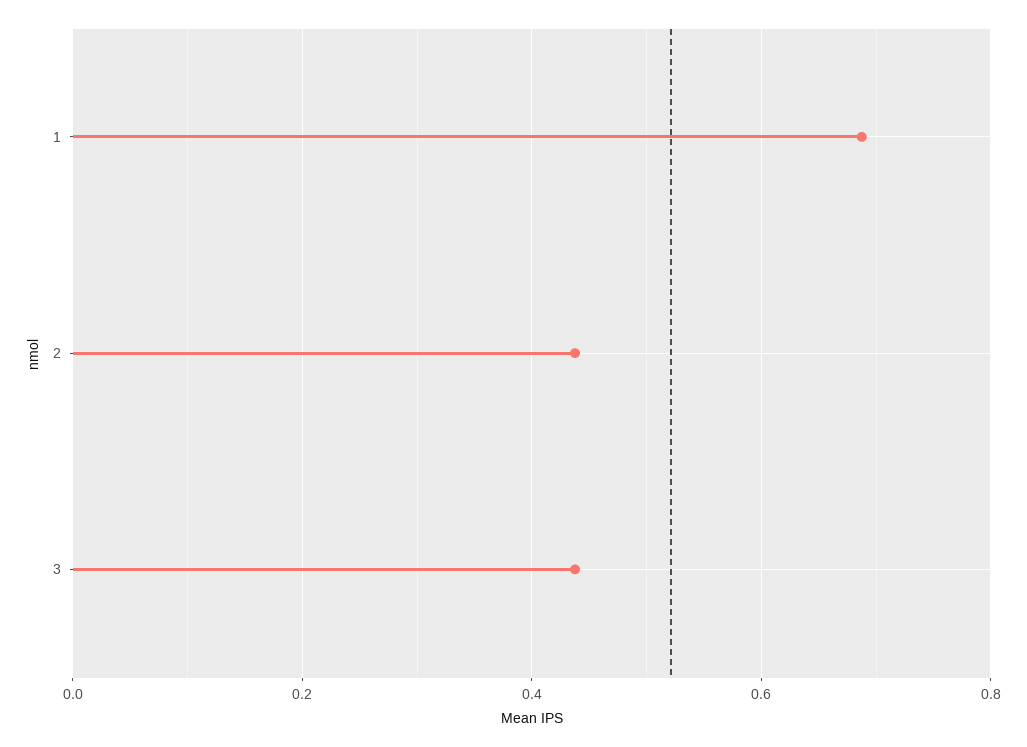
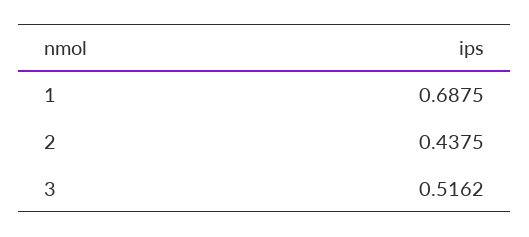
3: 0.44 -> 0.5162

